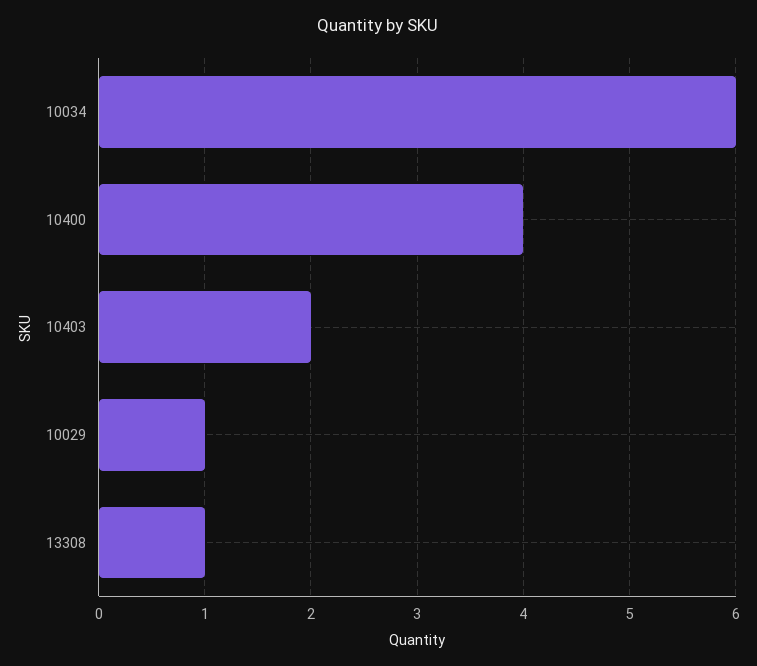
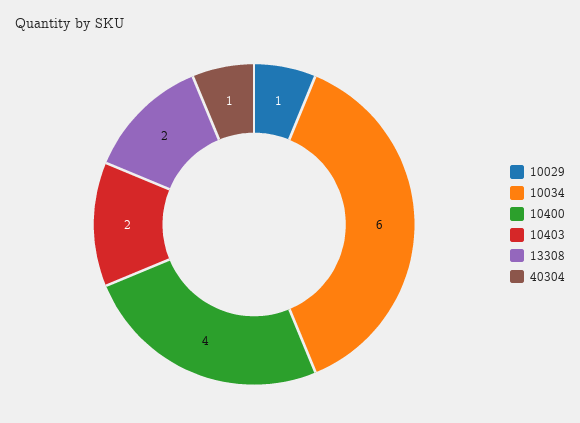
13308: 1 -> 2
40304: none -> 1

